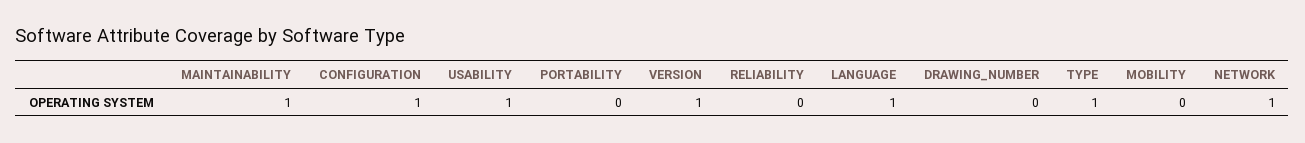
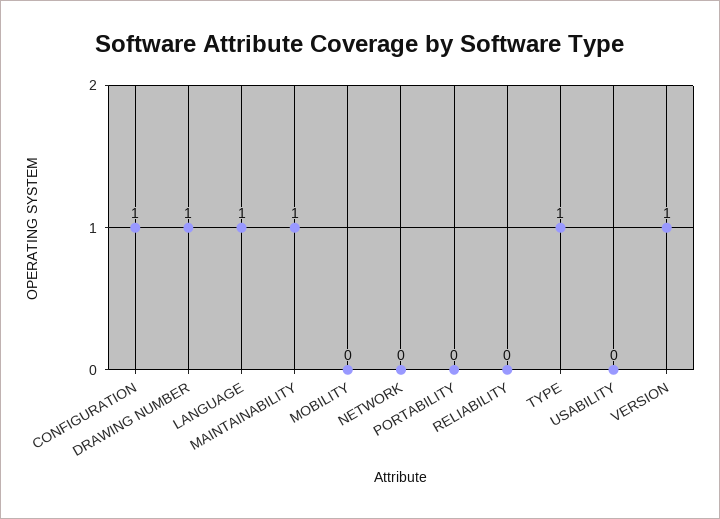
USABILITY: 1 -> 0
DRAWING_NUMBER: 0 -> 1
NETWORK: 1 -> 0

